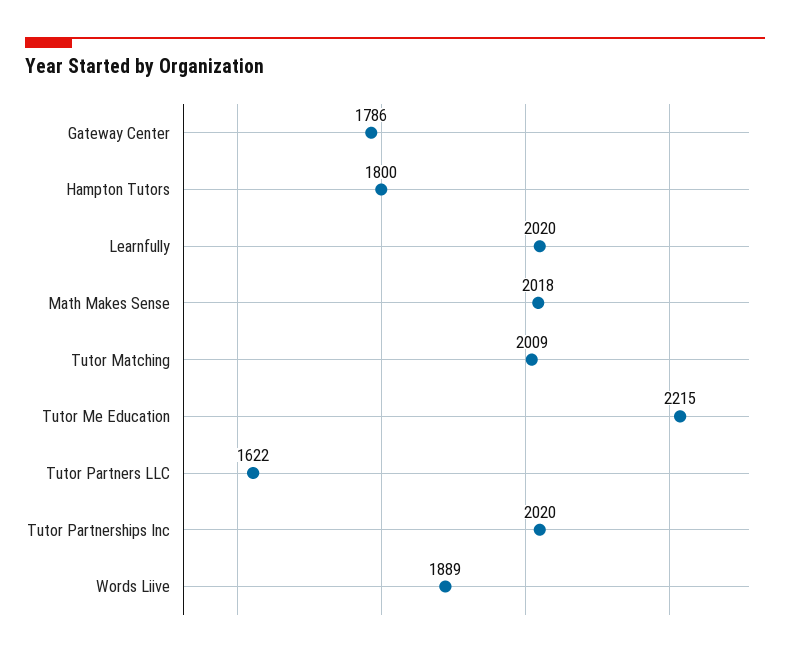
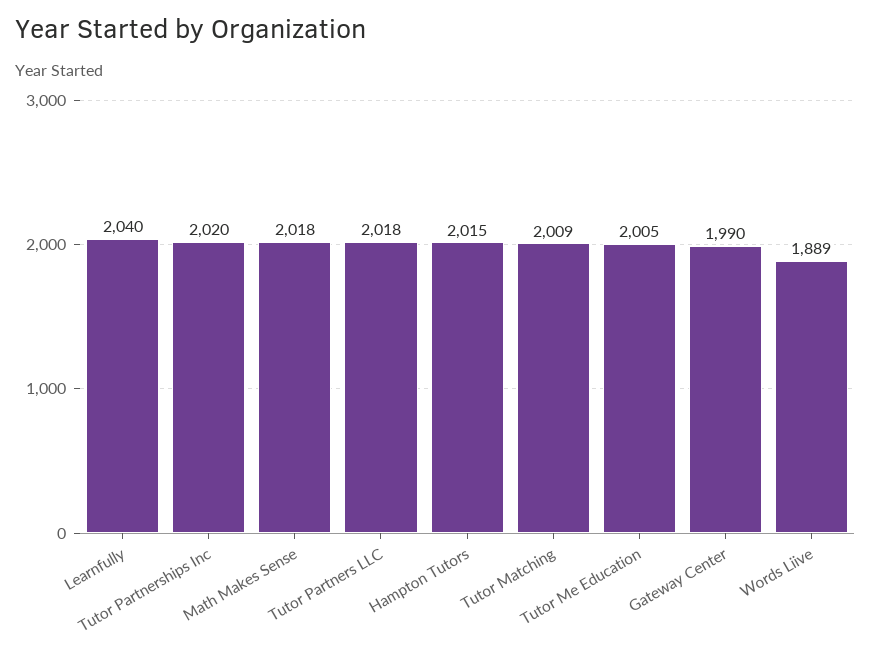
Gateway Center: 1786 -> 1990
Hampton Tutors: 1800 -> 2015
Learnfully: 2020 -> 2040
Tutor Me Education: 2215 -> 2005
Tutor Partners LLC: 1622 -> 2018

